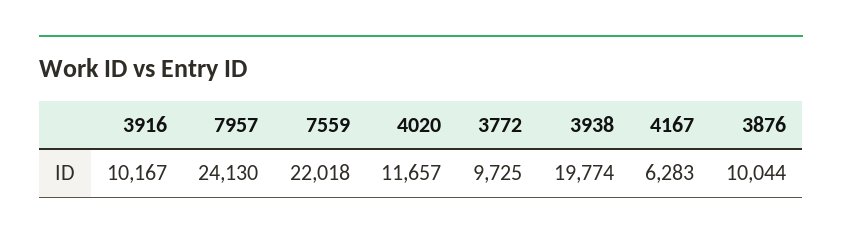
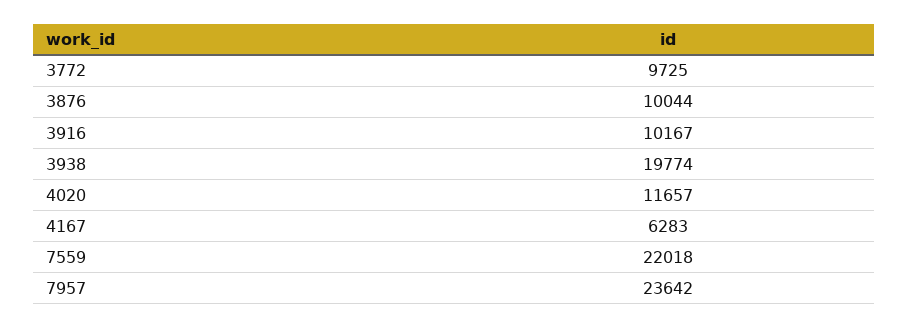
7957: 24130 -> 23642

